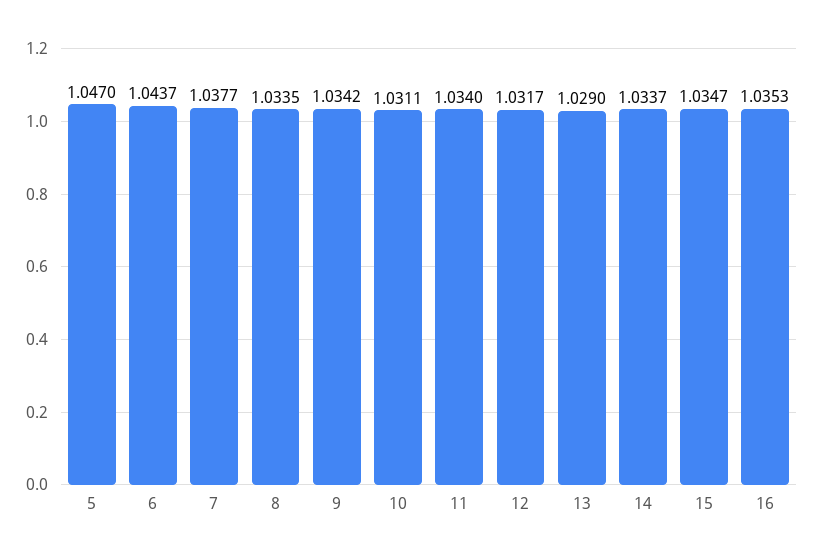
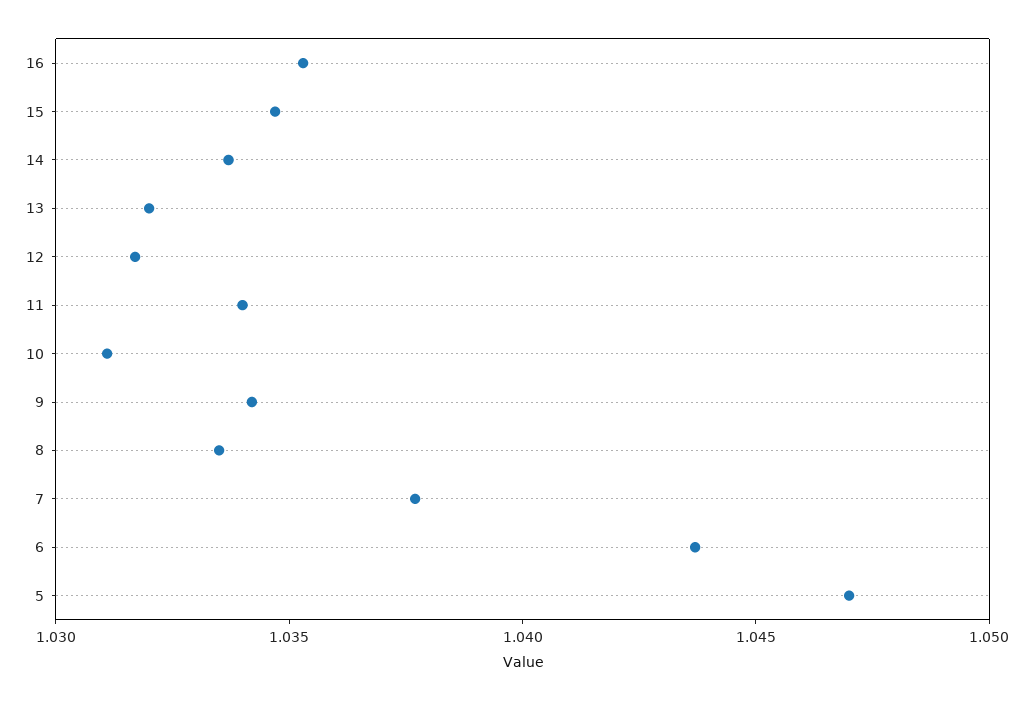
13: 1.029 -> 1.032

